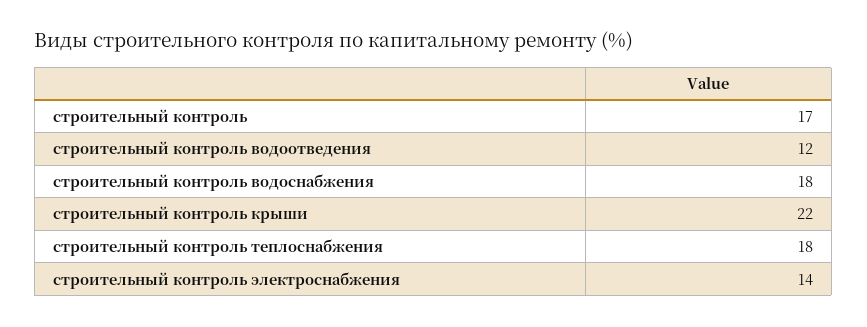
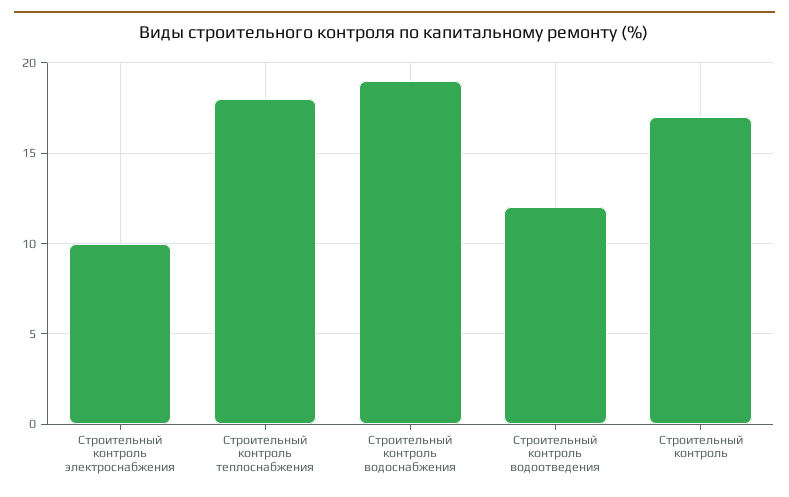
строительный контроль водоснабжения: 18 -> 19
строительный контроль крыши: 22 -> none
строительный контроль электроснабжения: 14 -> 10

